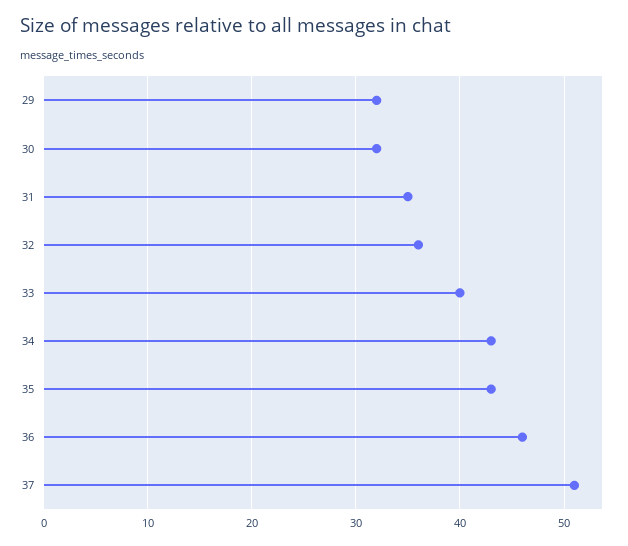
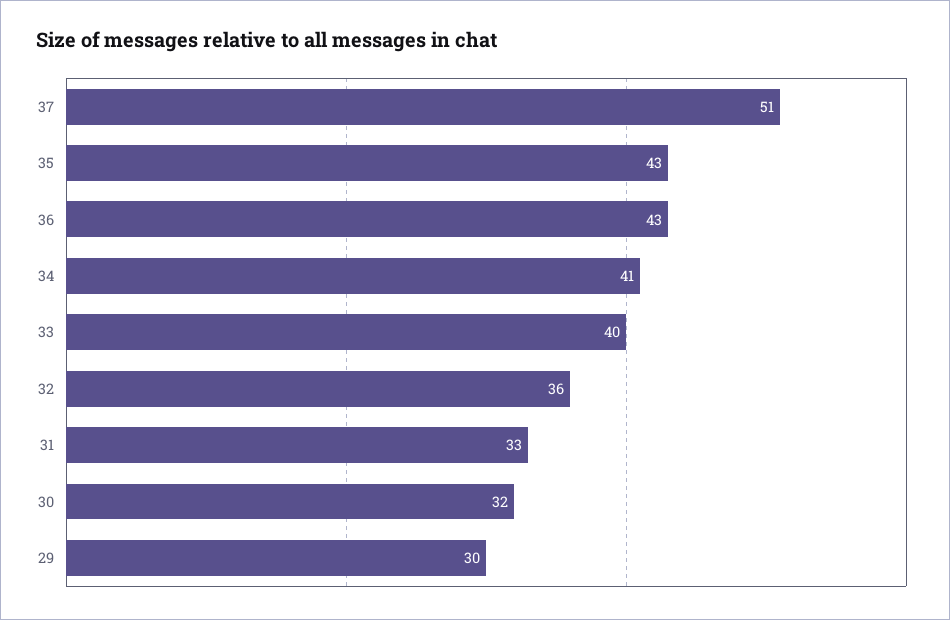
29: 32 -> 30
31: 35 -> 33
34: 43 -> 41
36: 46 -> 43

